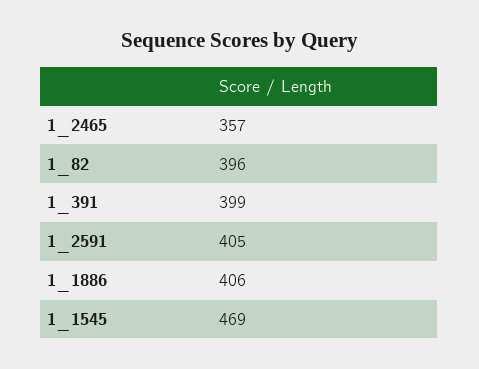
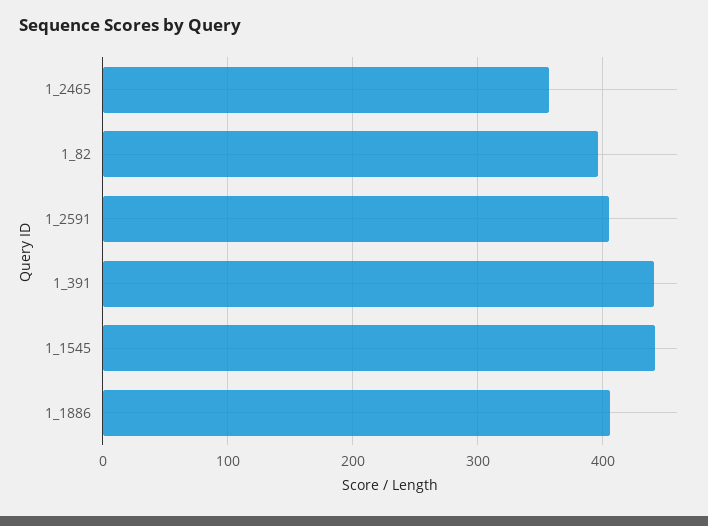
1_391: 399 -> 440
1_1545: 469 -> 440

